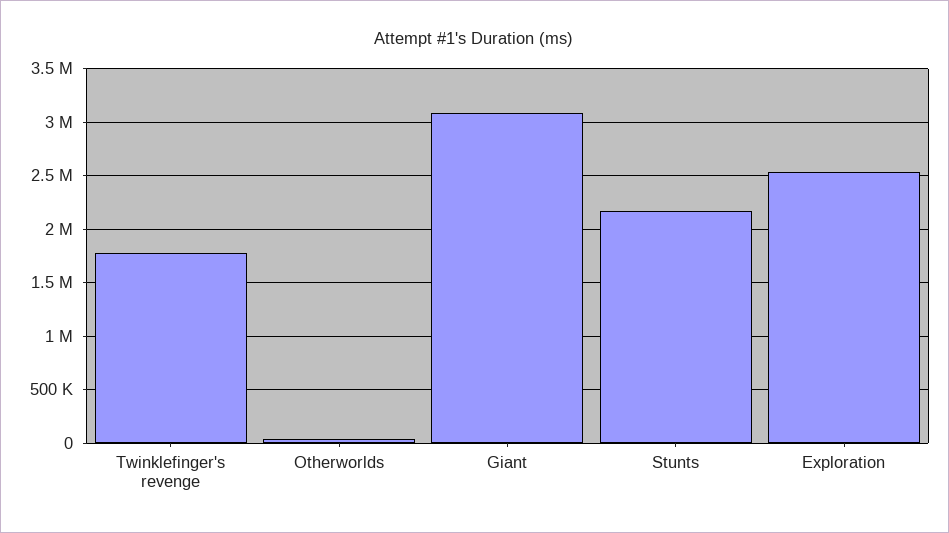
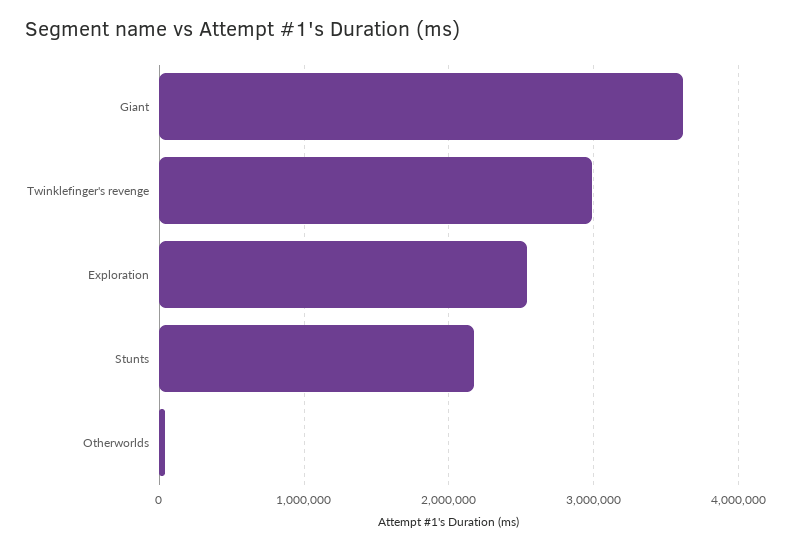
Twinklefinger's revenge: 1800000 -> 3000000
Giant: 3100000 -> 3600000

